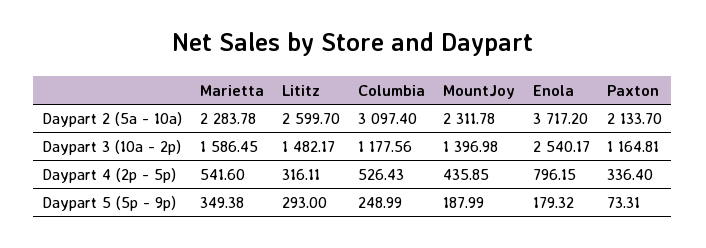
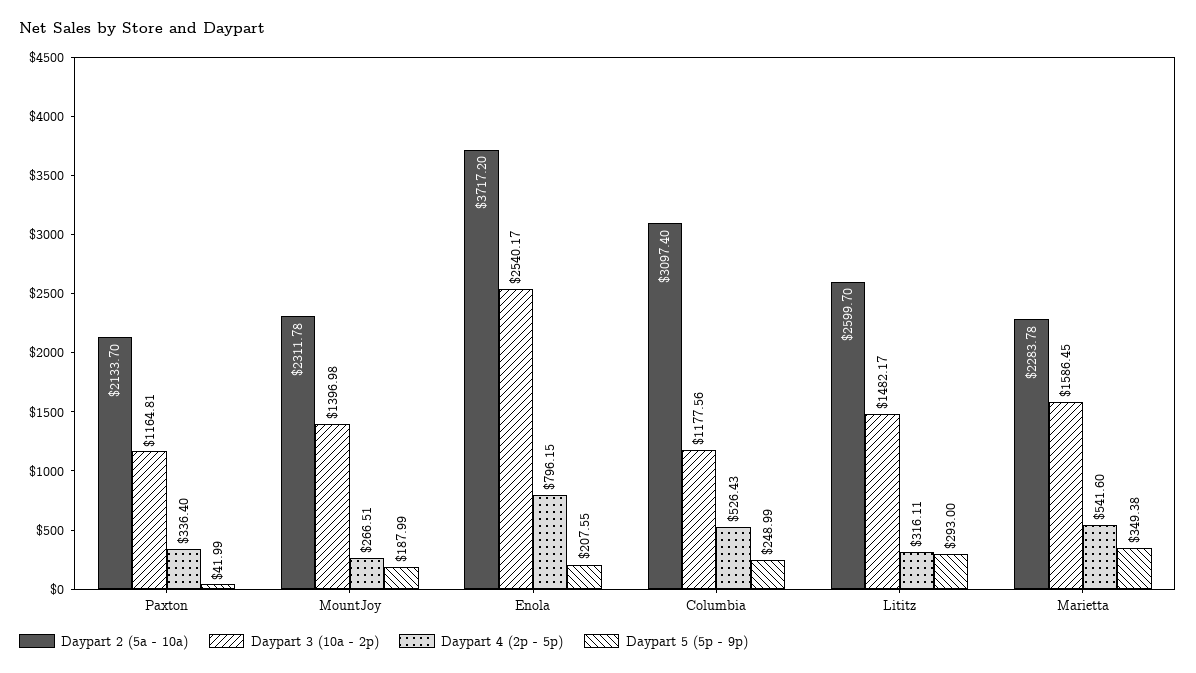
Daypart 4 (2p - 5p), MountJoy: 435.85 -> 266.51
Daypart 5 (5p - 9p), Enola: 179.32 -> 207.55
Daypart 5 (5p - 9p), Paxton: 73.31 -> 41.99

